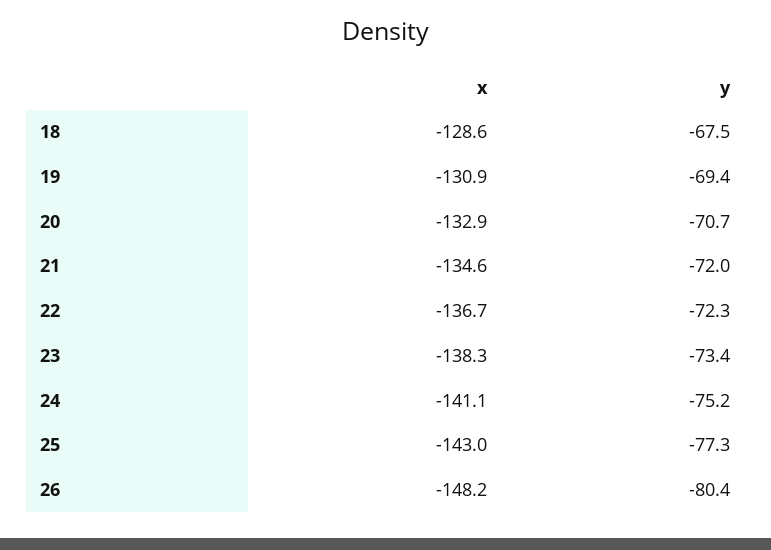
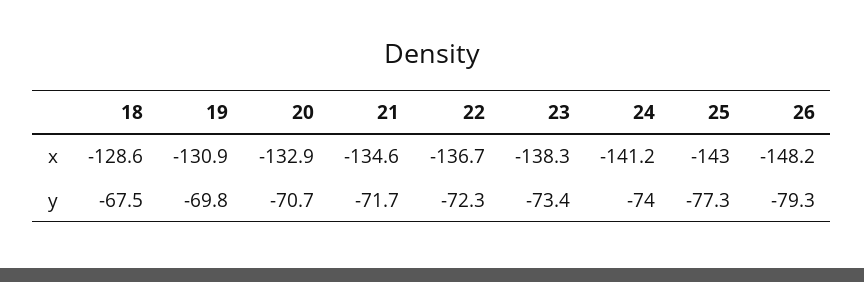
y, 19: -69.4 -> -69.8
y, 21: -72 -> -71.7
x, 24: -141.1 -> -141.2
y, 24: -75.2 -> -74
y, 26: -80.4 -> -79.3

